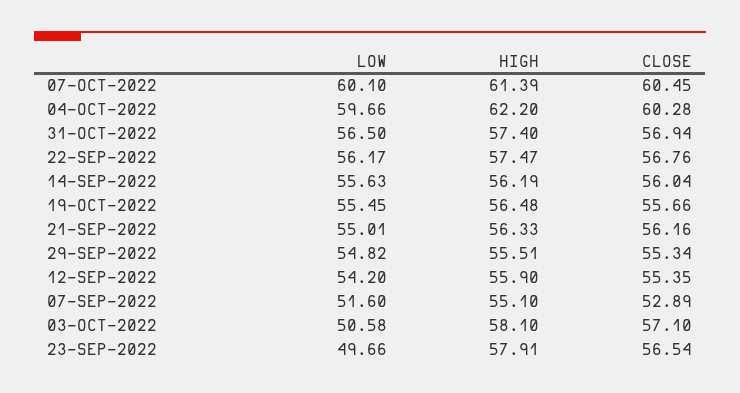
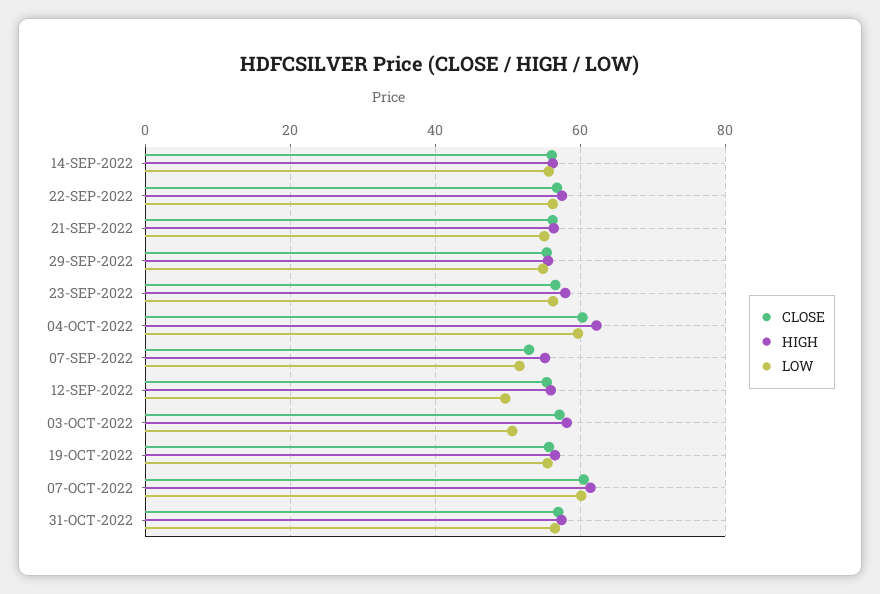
LOW, 12-SEP-2022: 54.2 -> 50
LOW, 23-SEP-2022: 49.66 -> 56

